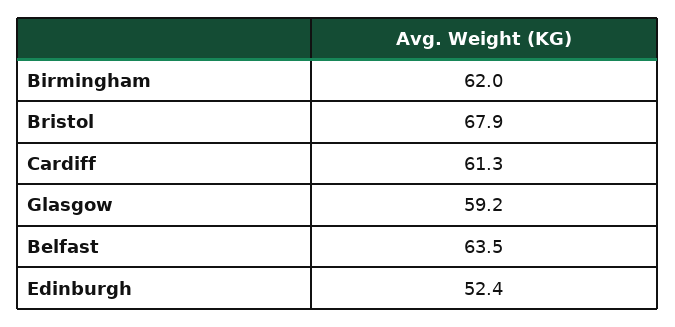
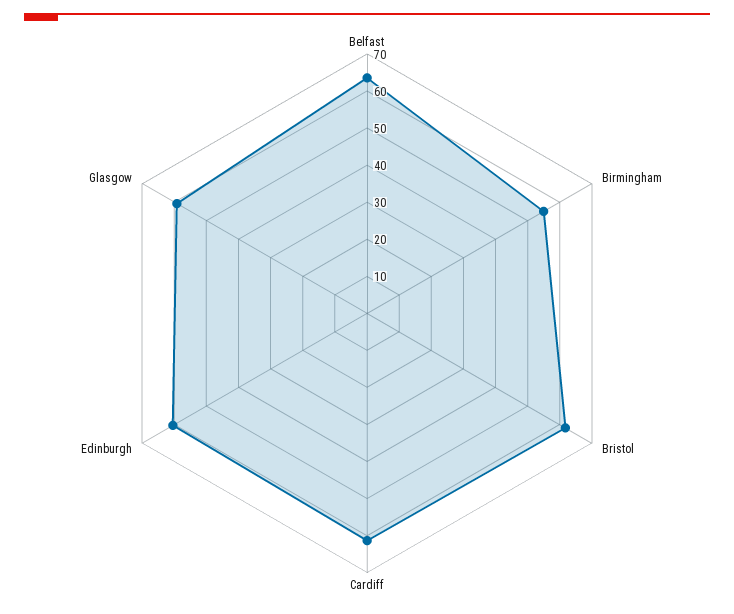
Birmingham: 62 -> 55
Bristol: 67.9 -> 62.5
Edinburgh: 52.4 -> 60

